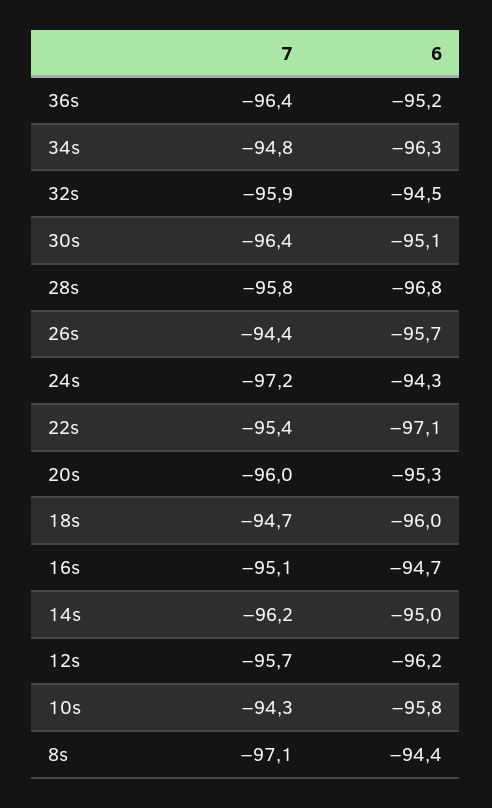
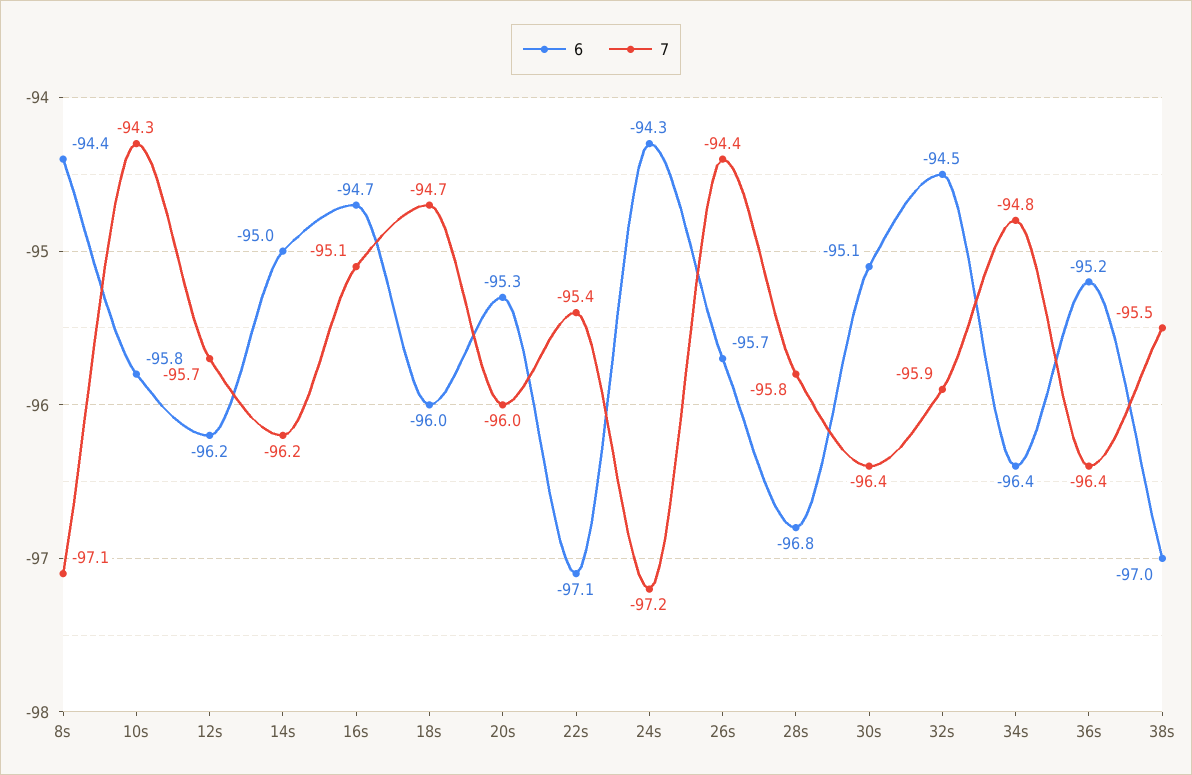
6, 34s: -96.3 -> -96.4
6, 38s: none -> -97
7, 38s: none -> -95.5

